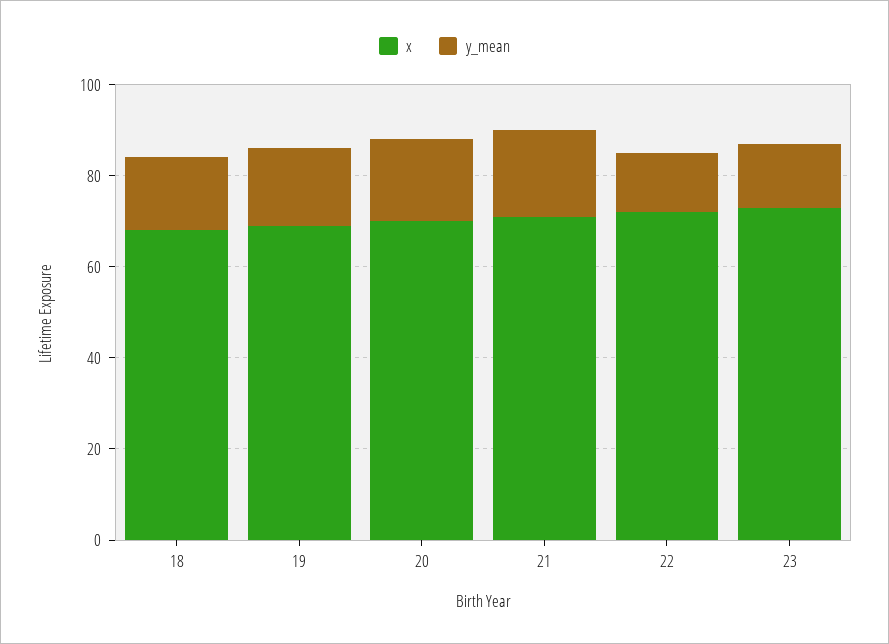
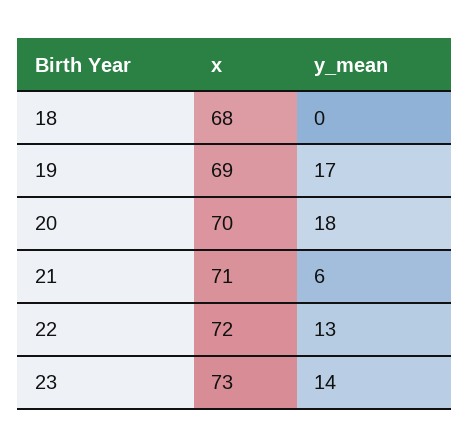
y_mean, 18: 15 -> 0
y_mean, 21: 20 -> 6

